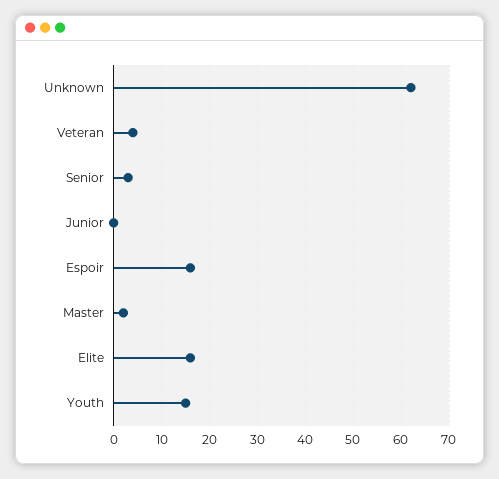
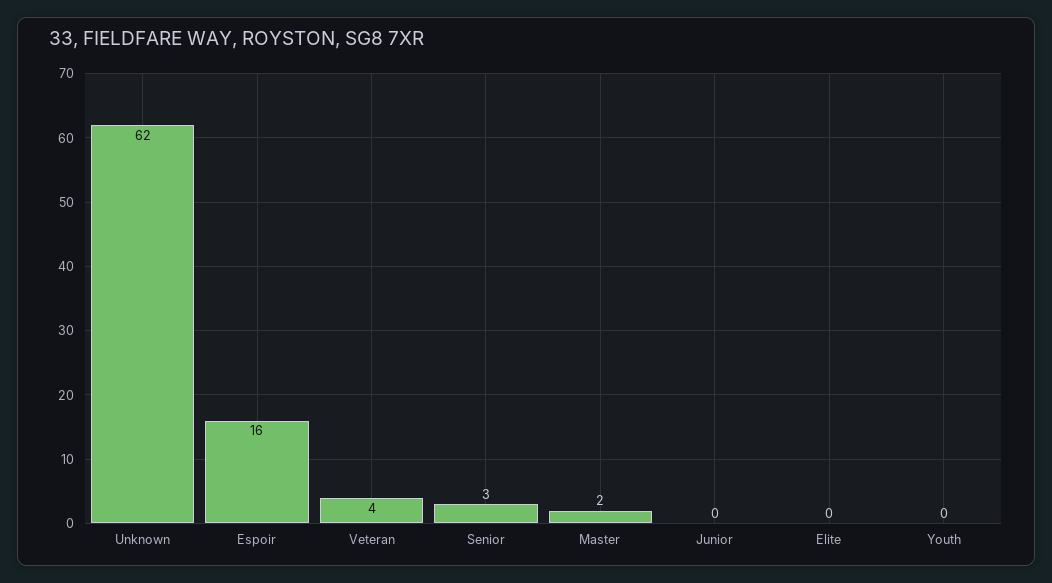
Elite: 15 -> 0
Youth: 15 -> 0

